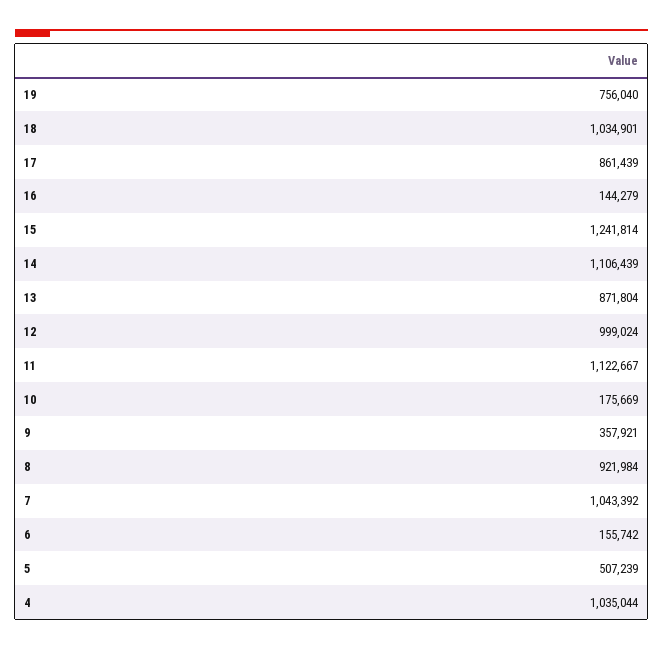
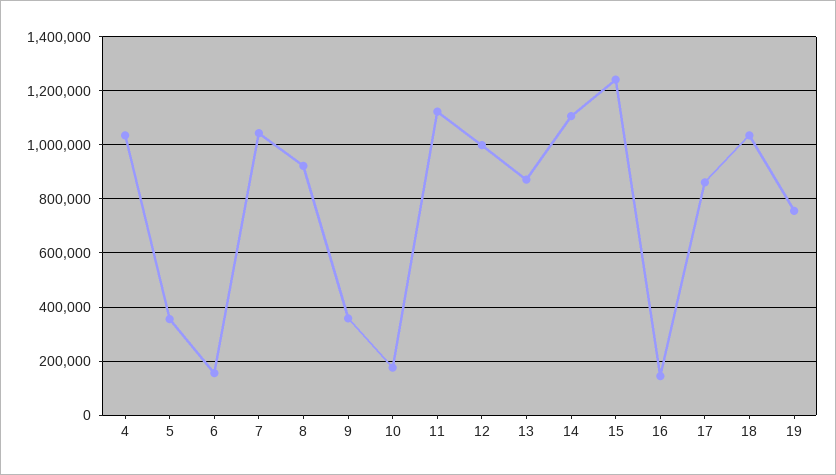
5: 507239 -> 350000

